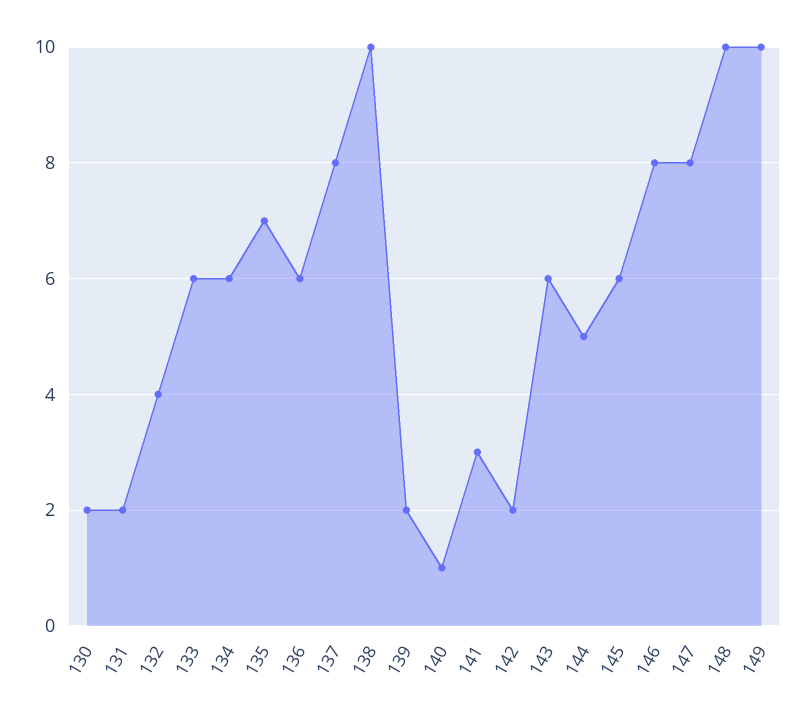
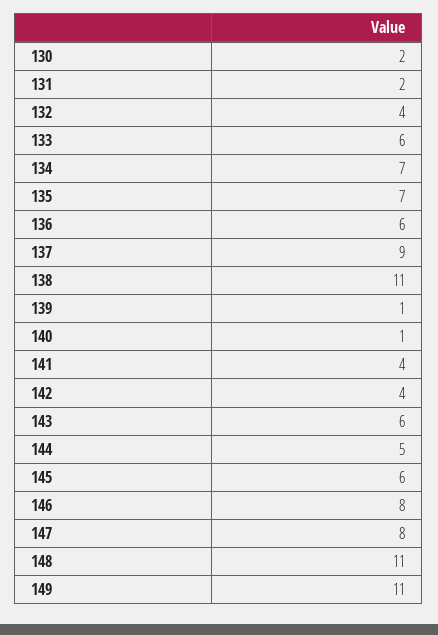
134: 6 -> 7
137: 8 -> 9
138: 10 -> 11
139: 2 -> 1
141: 3 -> 4
142: 2 -> 4
148: 10 -> 11
149: 10 -> 11

